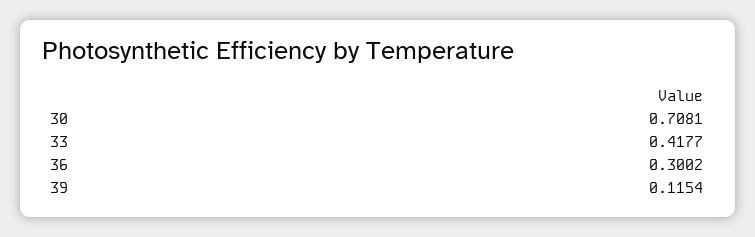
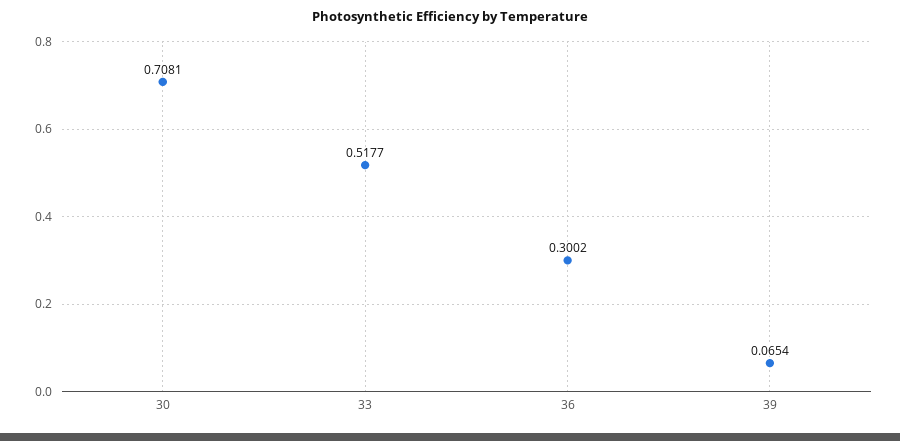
33: 0.4177 -> 0.5177
39: 0.1154 -> 0.0654

